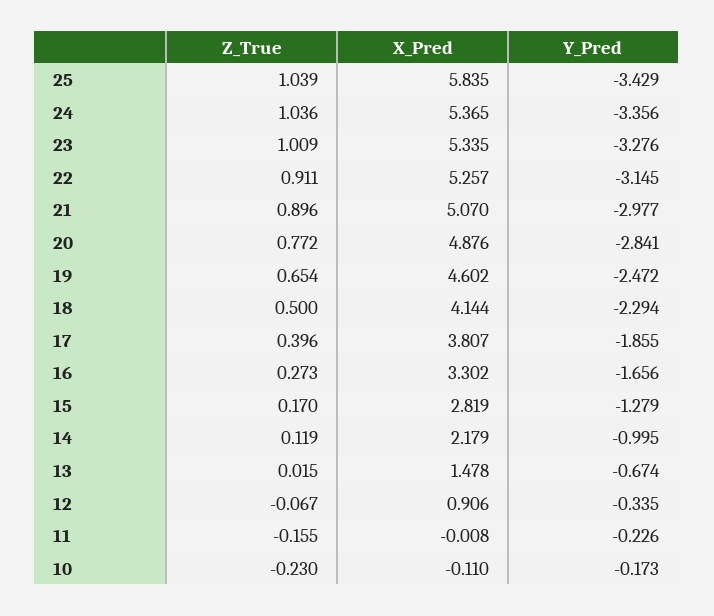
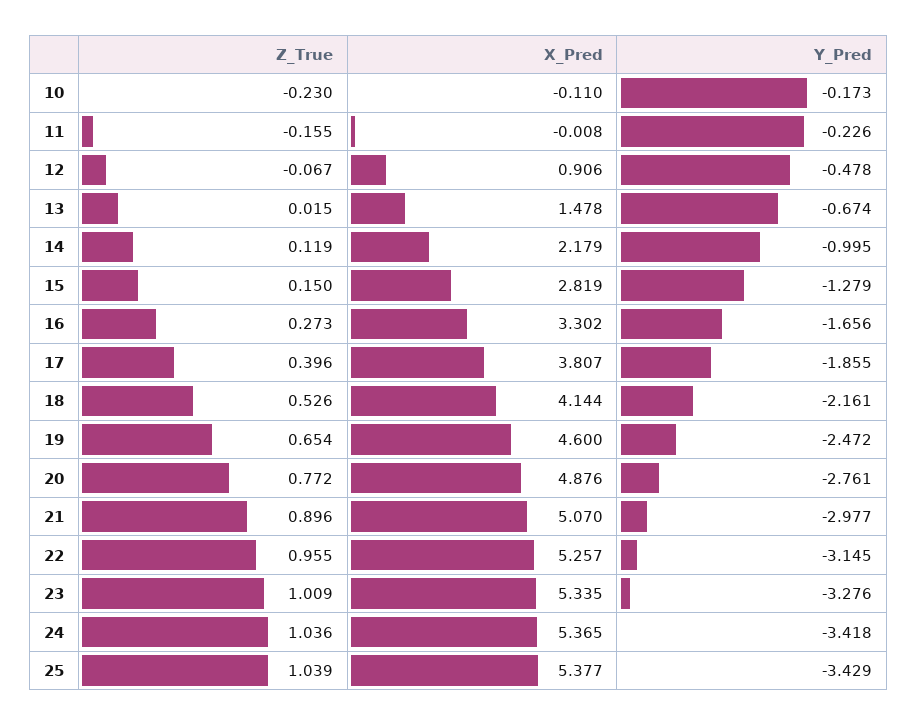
X_Pred, 25: 5.835 -> 5.377
Y_Pred, 24: -3.356 -> -3.418
Z_True, 22: 0.911 -> 0.955
Y_Pred, 20: -2.841 -> -2.761
X_Pred, 19: 4.602 -> 4.6
Z_True, 18: 0.5 -> 0.526
Y_Pred, 18: -2.294 -> -2.161
Z_True, 15: 0.17 -> 0.15
Y_Pred, 12: -0.335 -> -0.478

